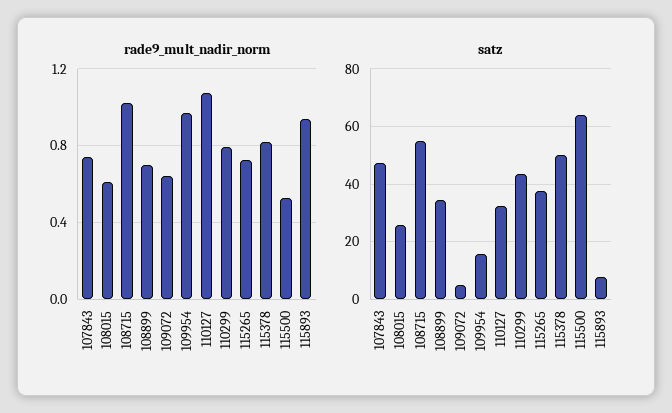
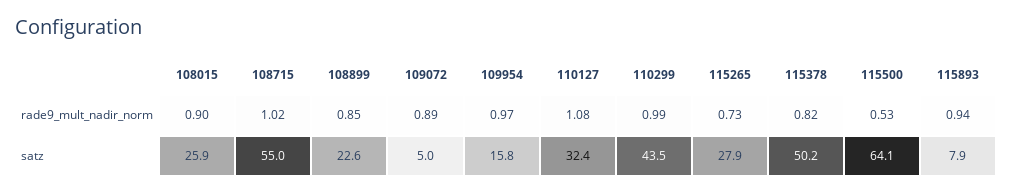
rade9_mult_nadir_norm, 107843: 0.75 -> none
rade9_mult_nadir_norm, 108015: 0.6 -> 0.9
rade9_mult_nadir_norm, 108899: 0.7 -> 0.85
rade9_mult_nadir_norm, 109072: 0.65 -> 0.89
rade9_mult_nadir_norm, 110299: 0.8 -> 0.99
satz, 107843: 47.5 -> none
satz, 108899: 35 -> 22.6
satz, 115265: 37.5 -> 27.9

